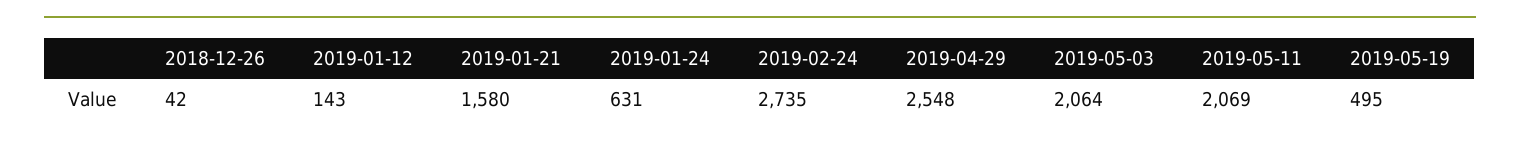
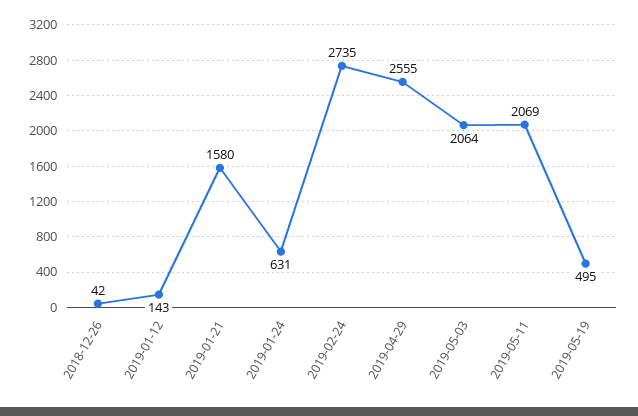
2019-04-29: 2548 -> 2555

